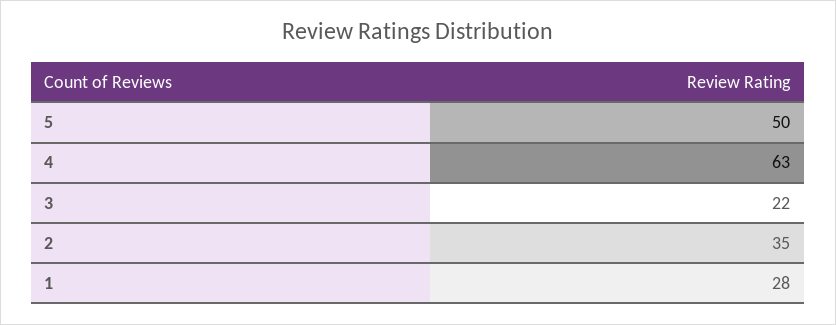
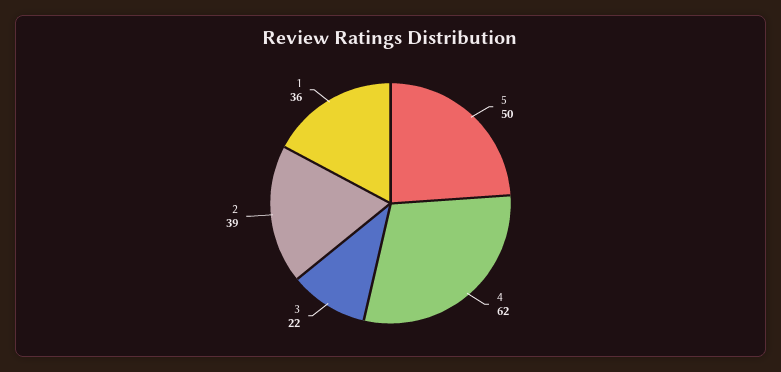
4: 63 -> 62
2: 35 -> 39
1: 28 -> 36

